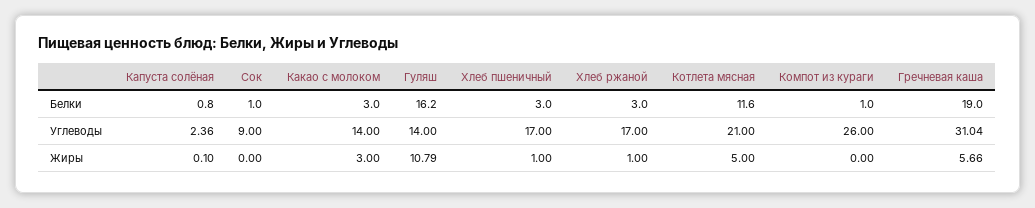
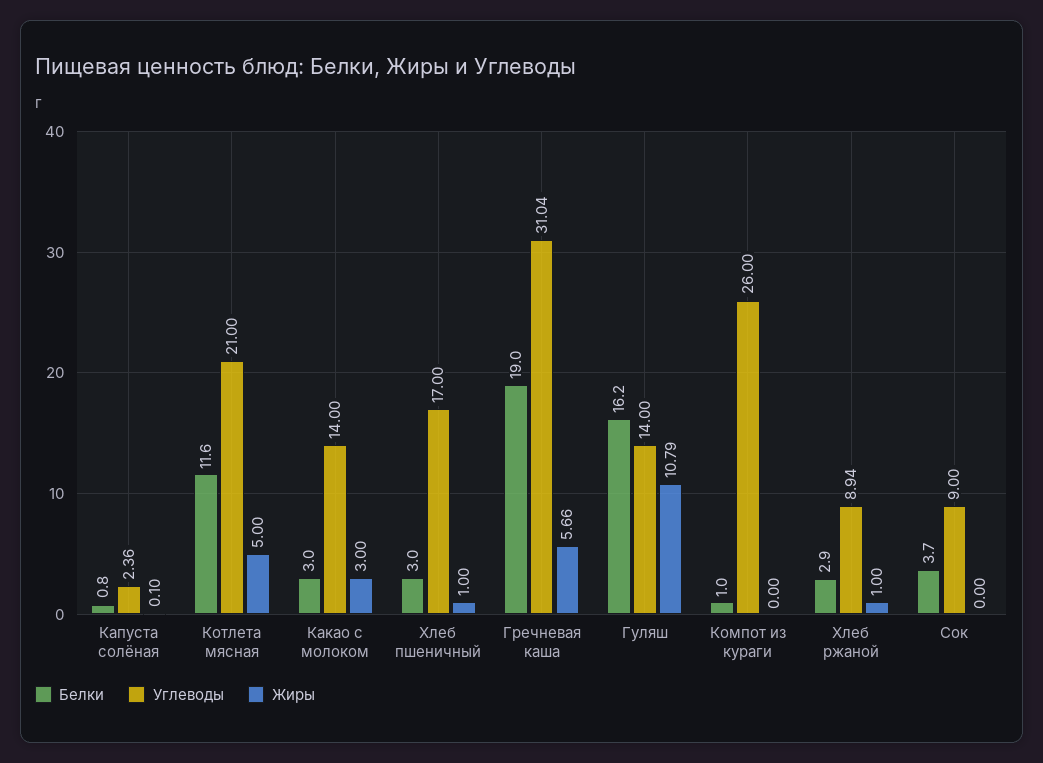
Белки, Сок: 1 -> 3.7
Белки, Хлеб ржаной: 3 -> 2.9
Углеводы, Хлеб ржаной: 17 -> 8.94

